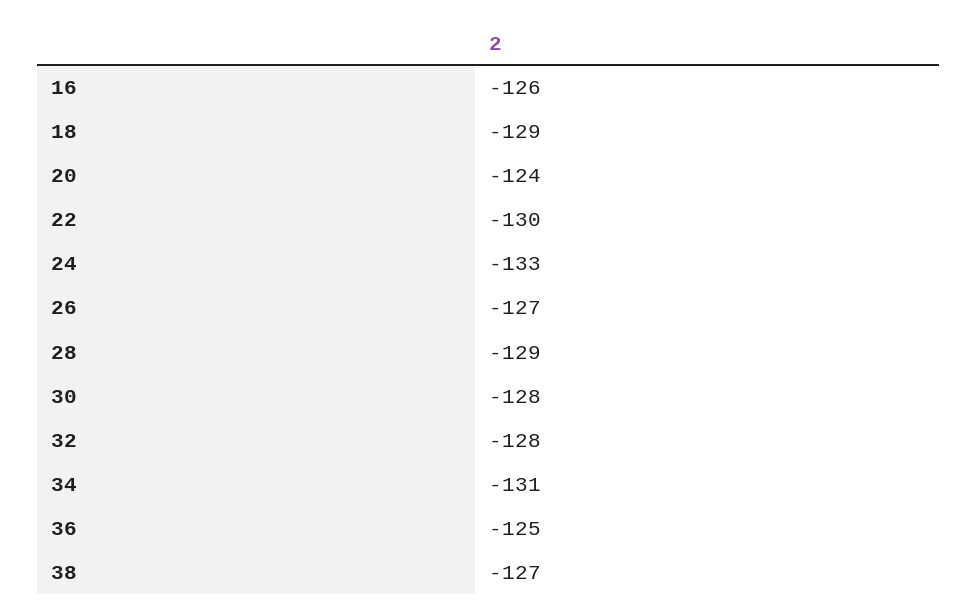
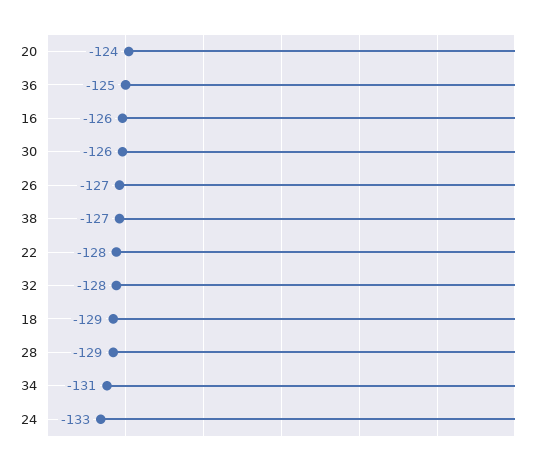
22: -130 -> -128
30: -128 -> -126

